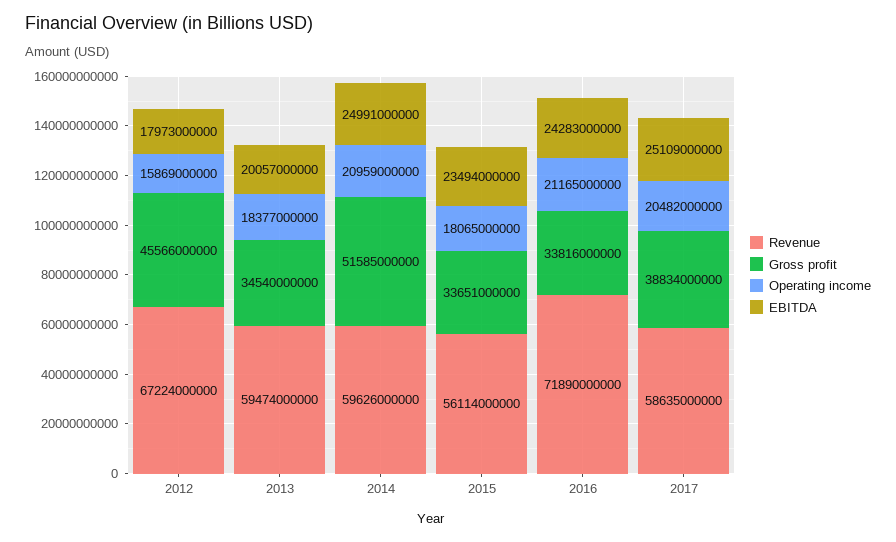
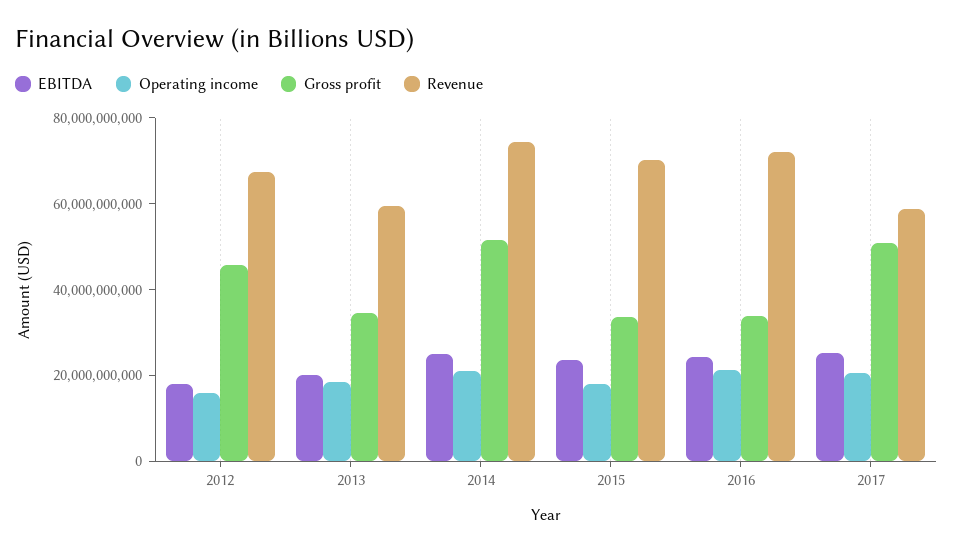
Revenue, 2014: 59626000000 -> 75000000000
Revenue, 2015: 56114000000 -> 70000000000
Gross profit, 2017: 38834000000 -> 50000000000

